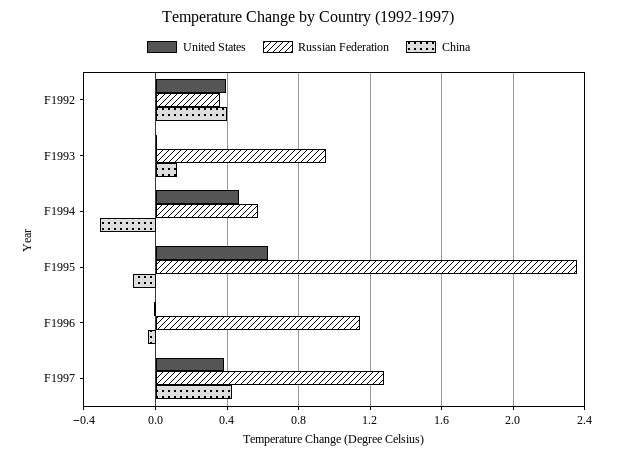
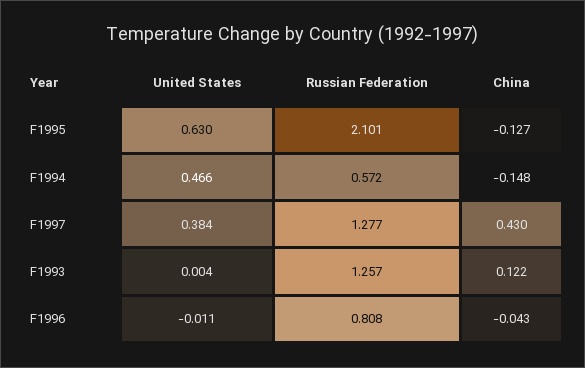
United States, F1992: 0.4 -> none
Russian Federation, F1992: 0.35 -> none
China, F1992: 0.4 -> none
Russian Federation, F1993: 0.95 -> 1.257
China, F1994: -0.3 -> -0.148
Russian Federation, F1995: 2.35 -> 2.101
Russian Federation, F1996: 1.15 -> 0.808

